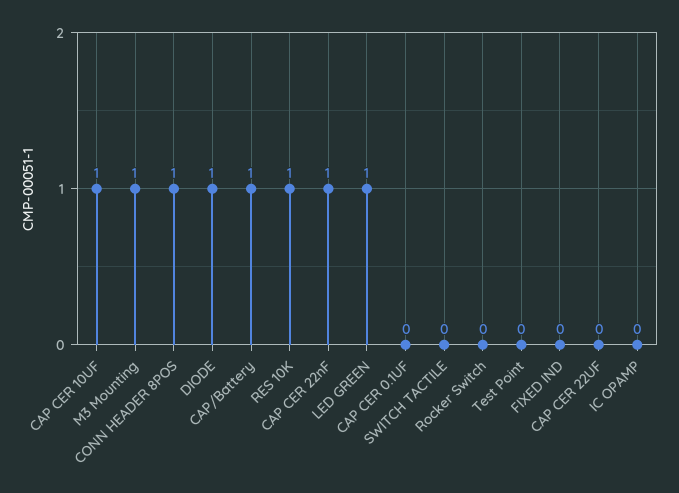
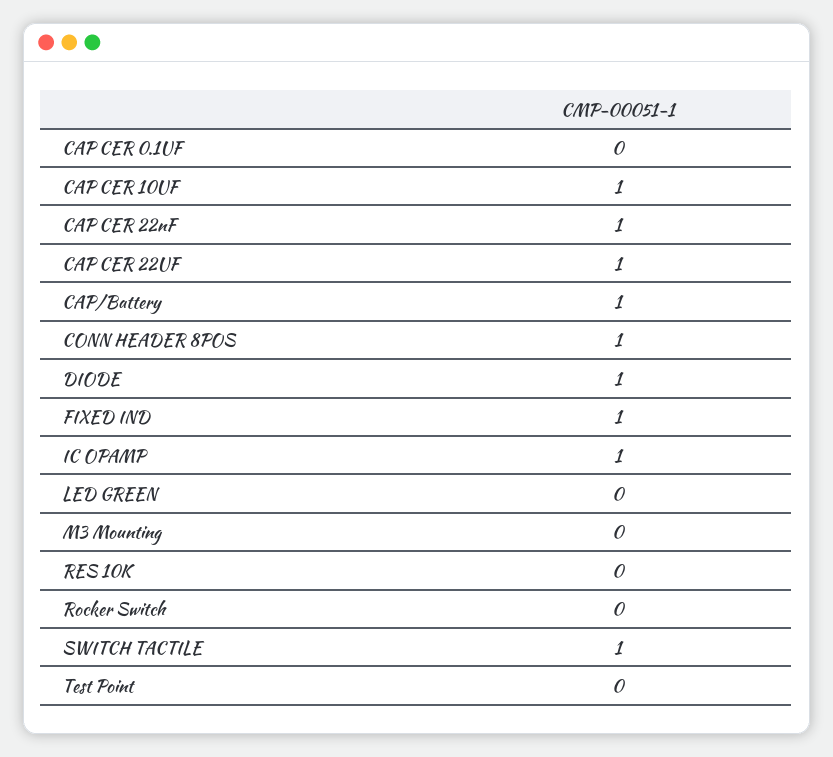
M3 Mounting: 1 -> 0
RES 10K: 1 -> 0
LED GREEN: 1 -> 0
SWITCH TACTILE: 0 -> 1
FIXED IND: 0 -> 1
CAP CER 22UF: 0 -> 1
IC OPAMP: 0 -> 1

